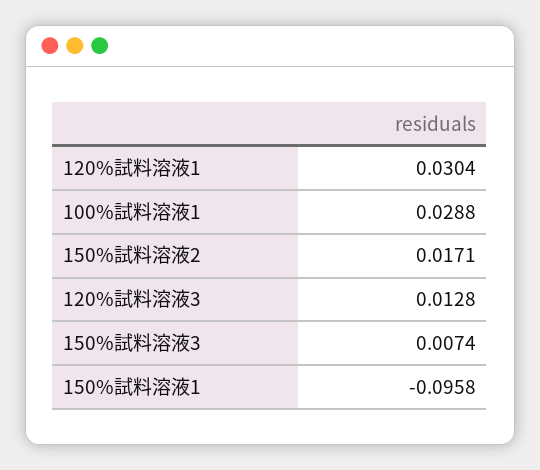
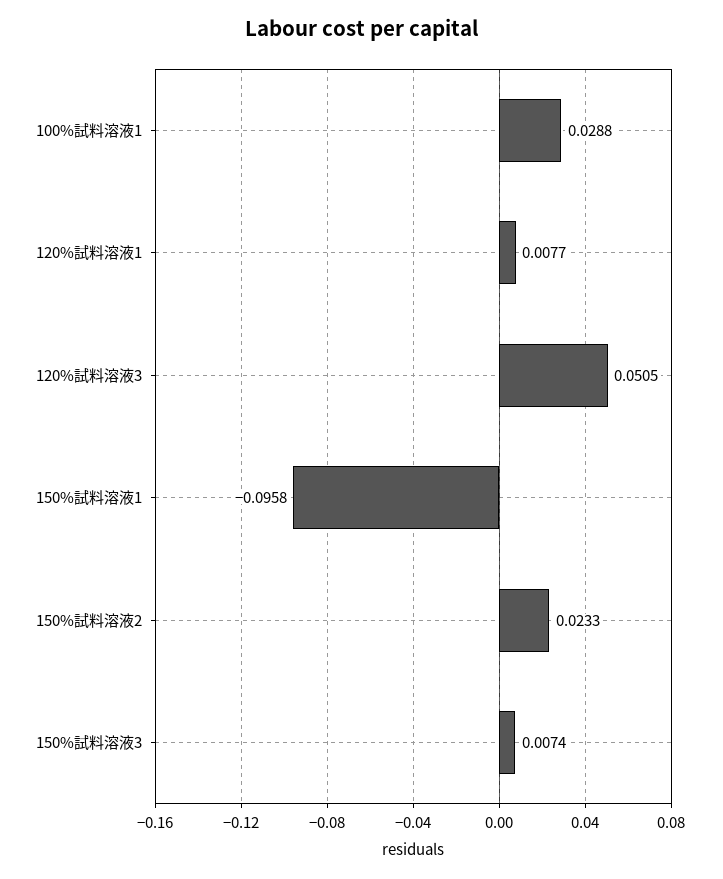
120%試料溶液1: 0.0304 -> 0.0077
150%試料溶液2: 0.0171 -> 0.0233
120%試料溶液3: 0.0128 -> 0.0505

